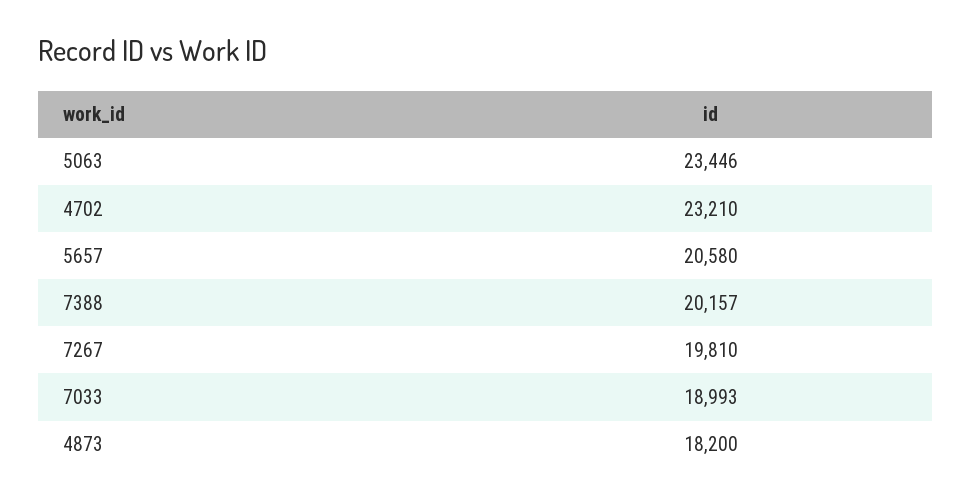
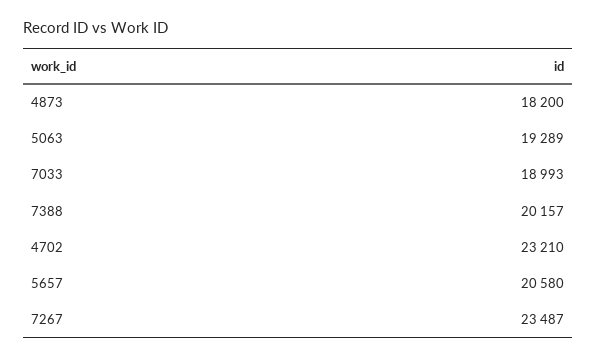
5063: 23446 -> 19289
7267: 19810 -> 23487

